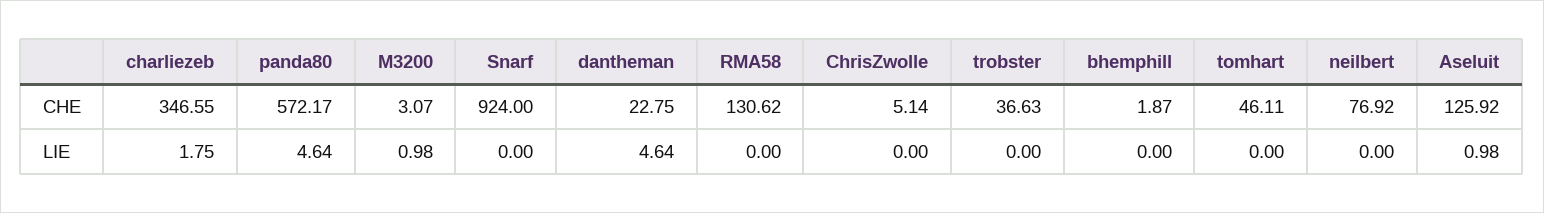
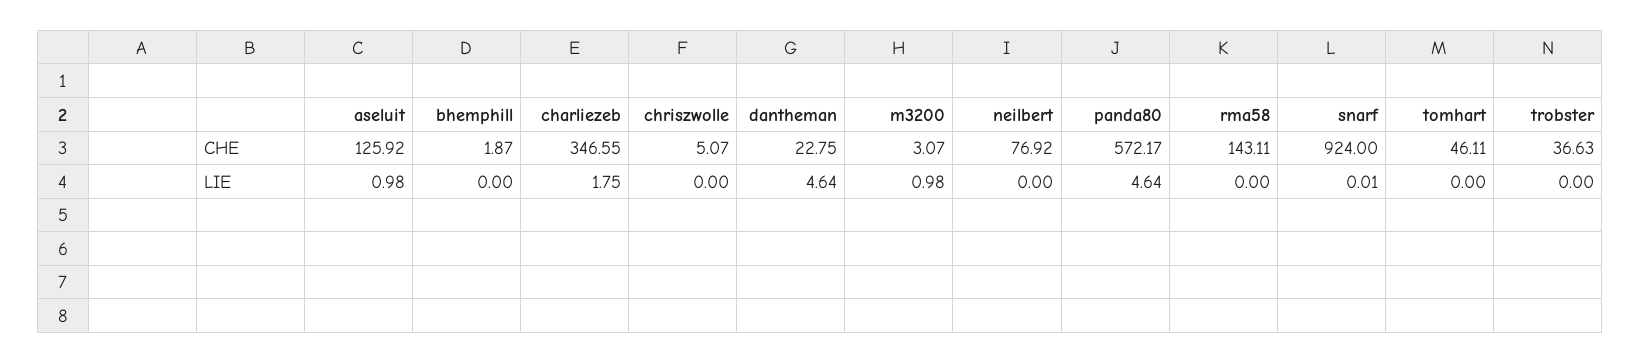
RMA58, CHE: 130.62 -> 143.11
ChrisZwolle, CHE: 5.14 -> 5.07
Snarf, LIE: 0 -> 0.01

